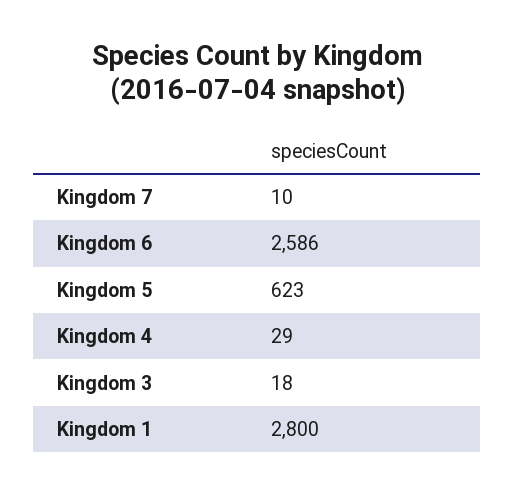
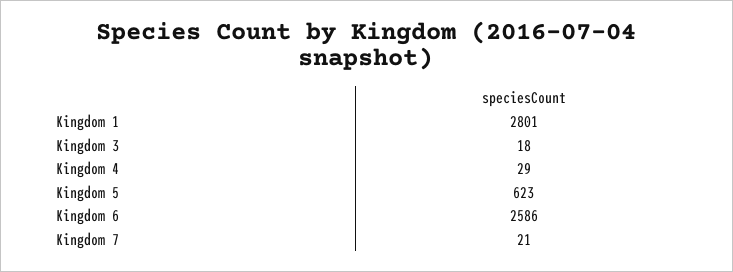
Kingdom 7: 10 -> 21
Kingdom 1: 2800 -> 2801

